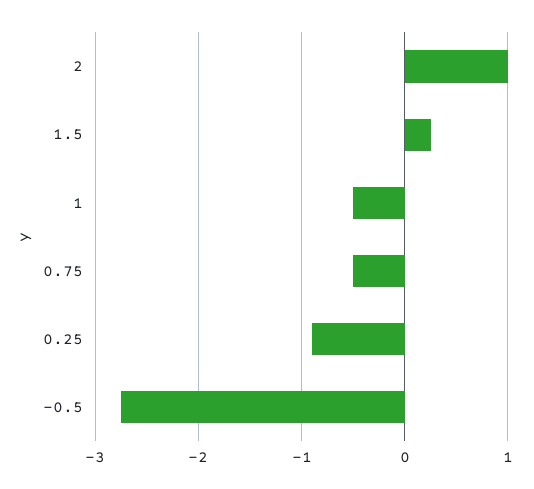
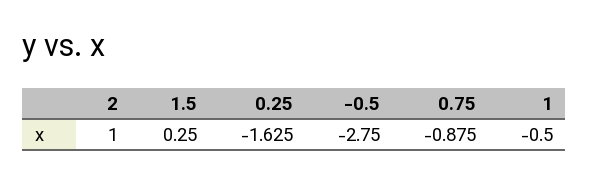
0.75: -0.5 -> -0.875
0.25: -0.9 -> -1.625

